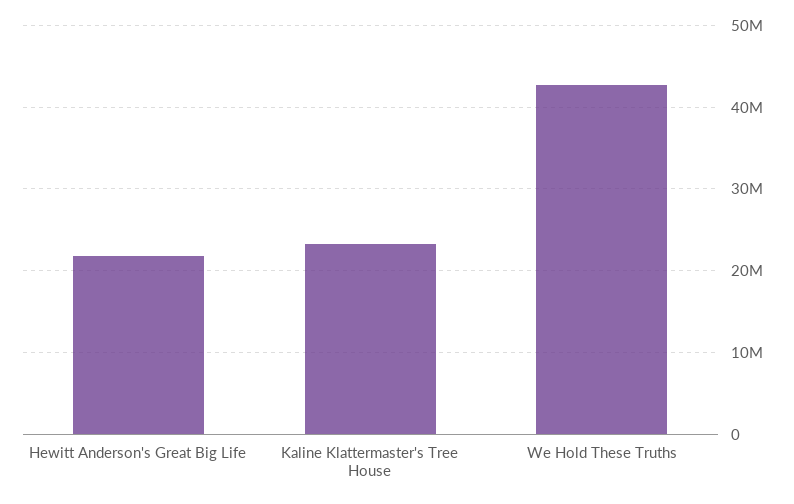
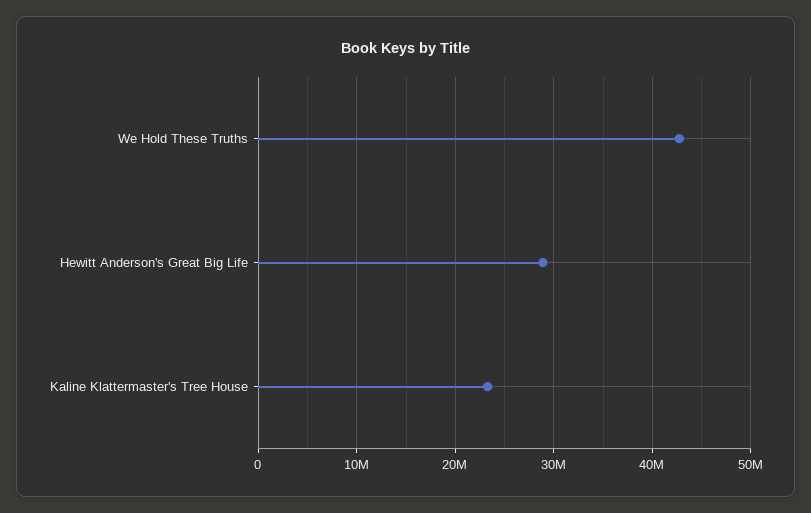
Hewitt Anderson's Great Big Life: 22000000 -> 29000000

